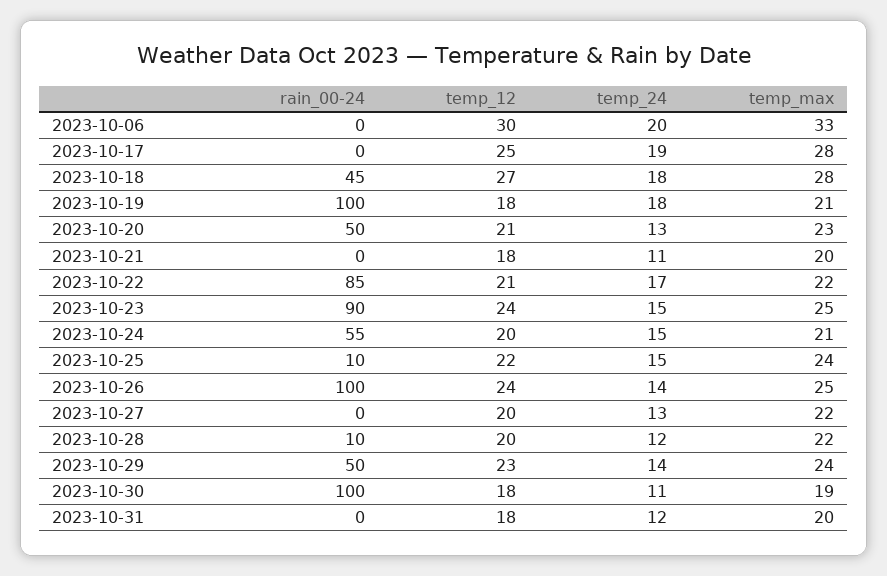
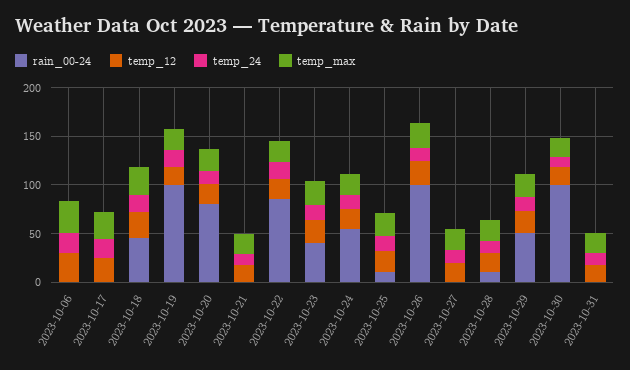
rain_00-24, 2023-10-20: 50 -> 80
rain_00-24, 2023-10-23: 90 -> 40

